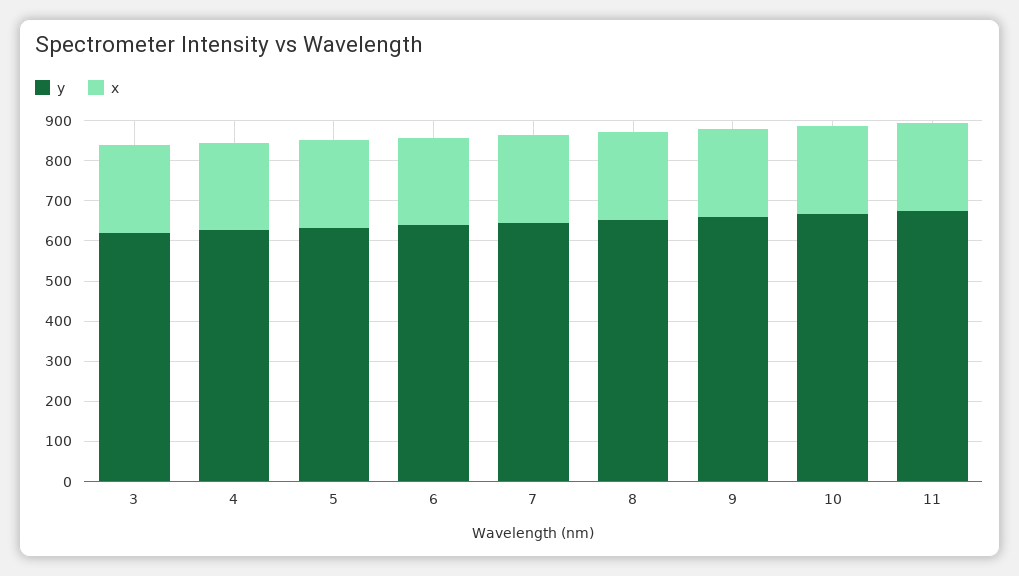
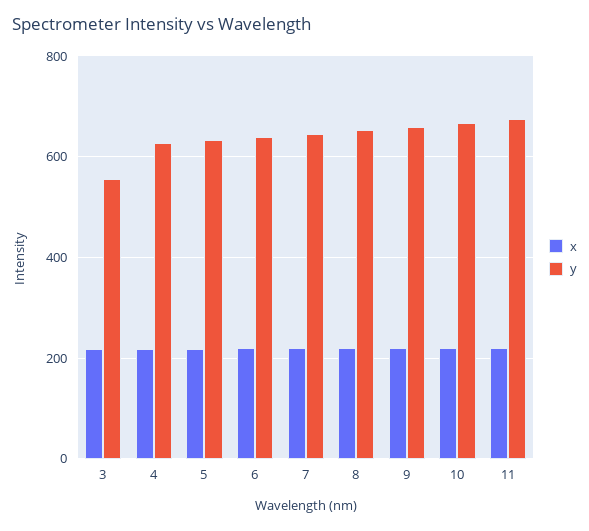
y, 3: 620 -> 560

